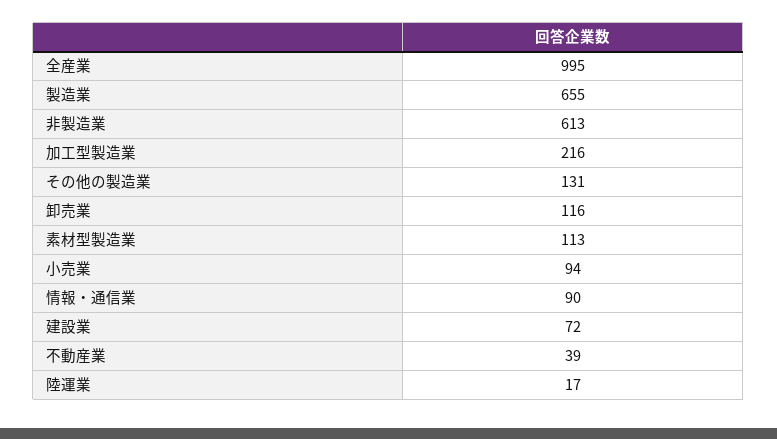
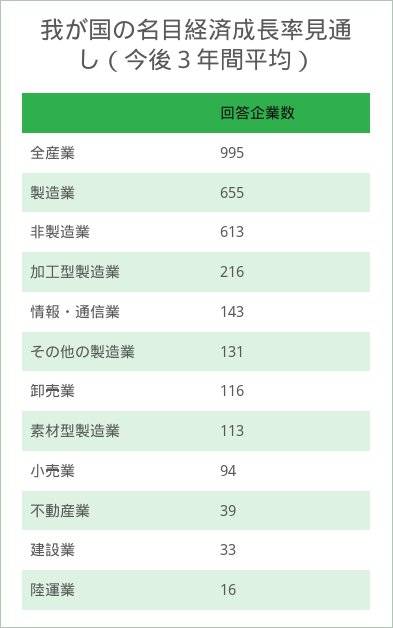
情報・通信業: 90 -> 143
建設業: 72 -> 33
陸運業: 17 -> 16

